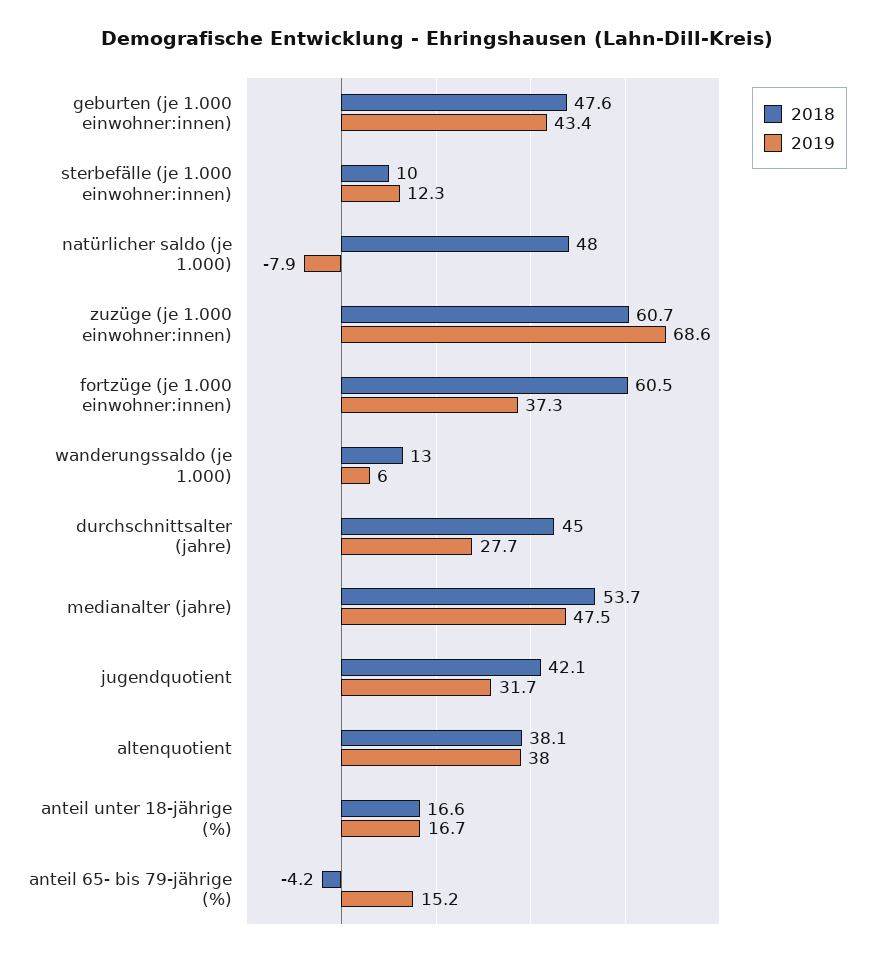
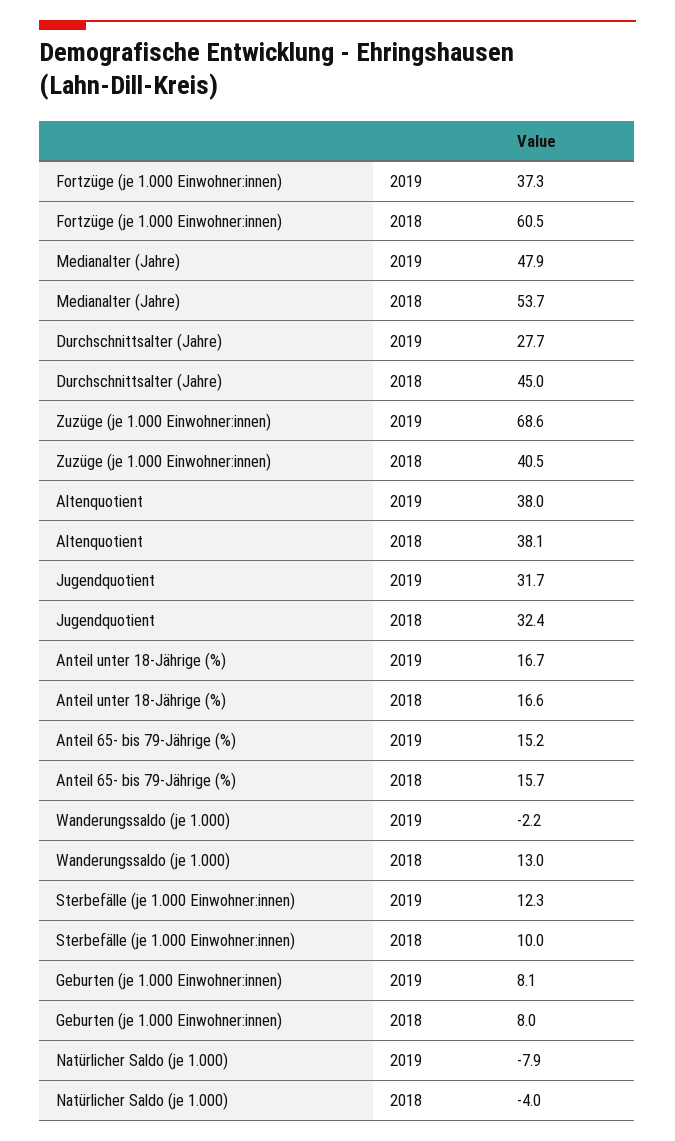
2018, geburten (je 1.000 einwohner:innen): 47.6 -> 8
2019, geburten (je 1.000 einwohner:innen): 43.4 -> 8.1
2018, natürlicher saldo (je 1.000): 48 -> -4
2018, zuzüge (je 1.000 einwohner:innen): 60.7 -> 40.5
2019, wanderungssaldo (je 1.000): 6 -> -2.2
2019, medianalter (jahre): 47.5 -> 47.9
2018, jugendquotient: 42.1 -> 32.4
2018, anteil 65- bis 79-jährige (%): -4.2 -> 15.7

